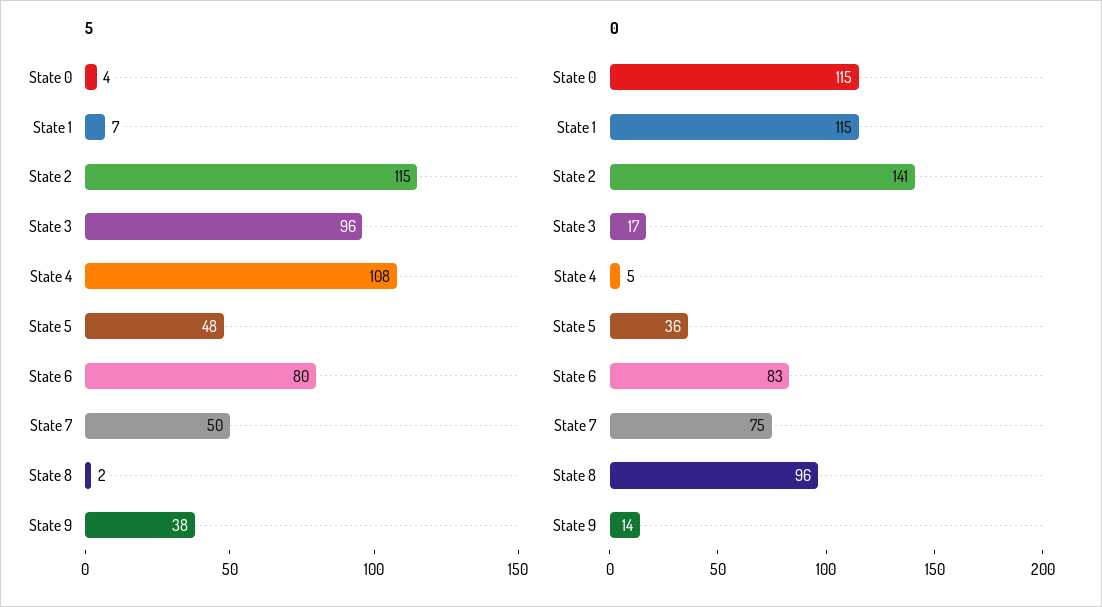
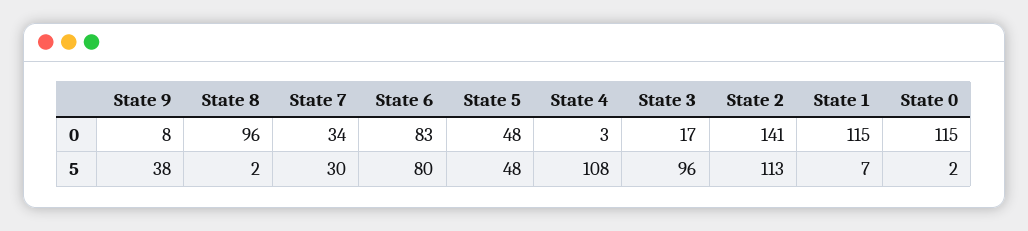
5, State 0: 4 -> 2
5, State 2: 115 -> 113
5, State 7: 50 -> 30
0, State 4: 5 -> 3
0, State 5: 36 -> 48
0, State 7: 75 -> 34
0, State 9: 14 -> 8

